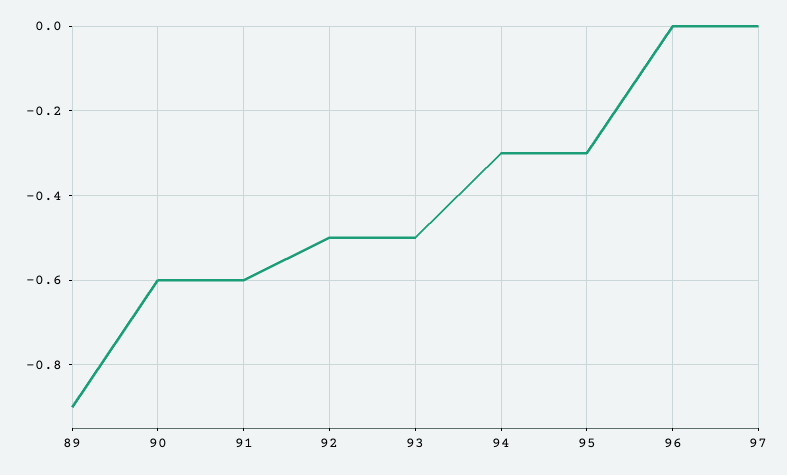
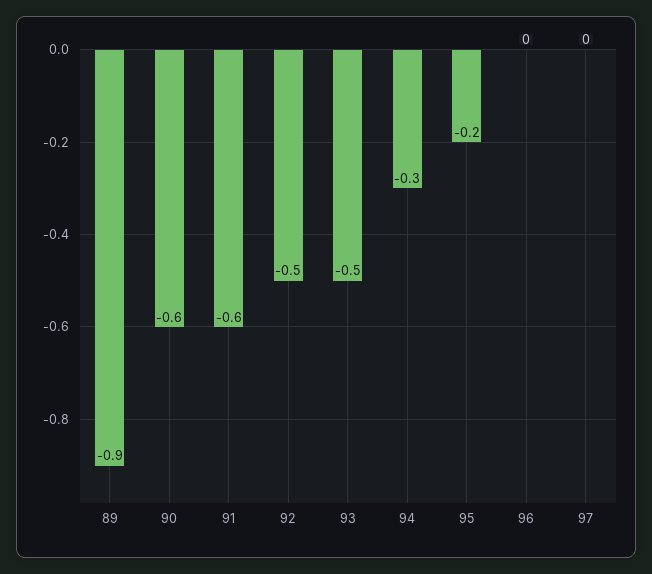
95: -0.3 -> -0.2

